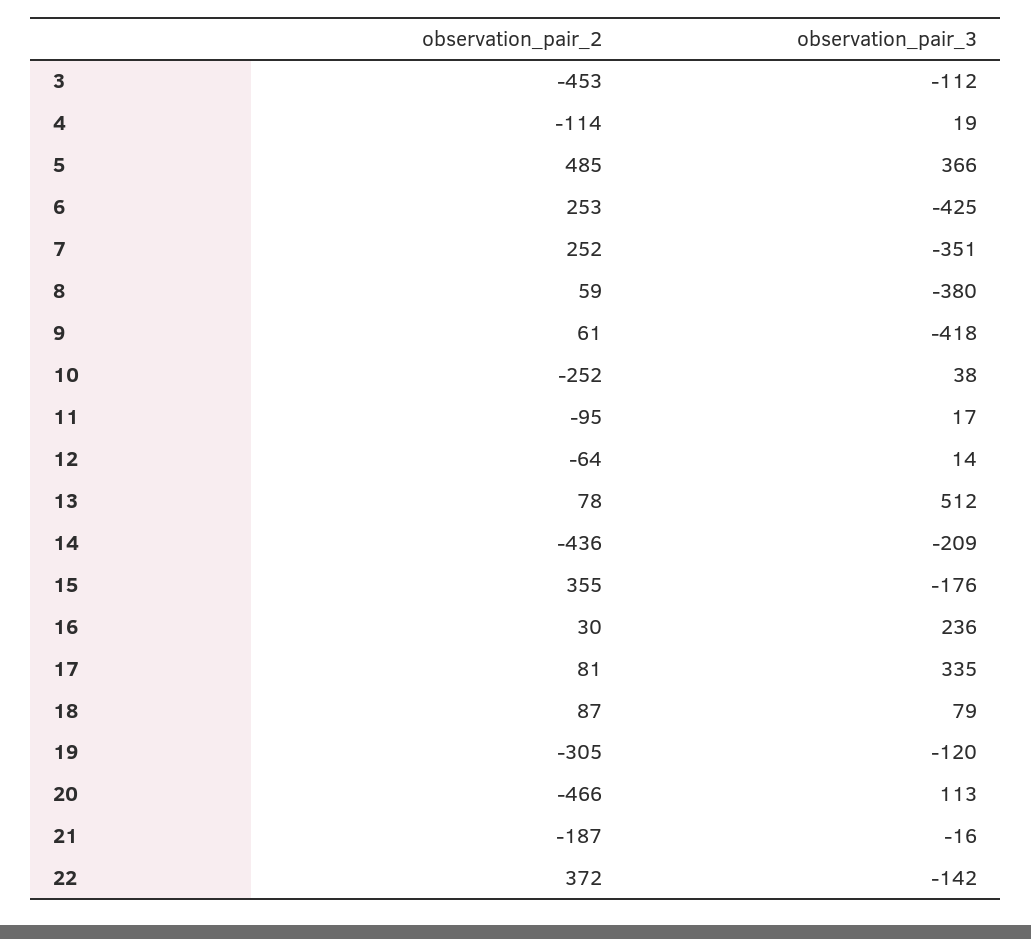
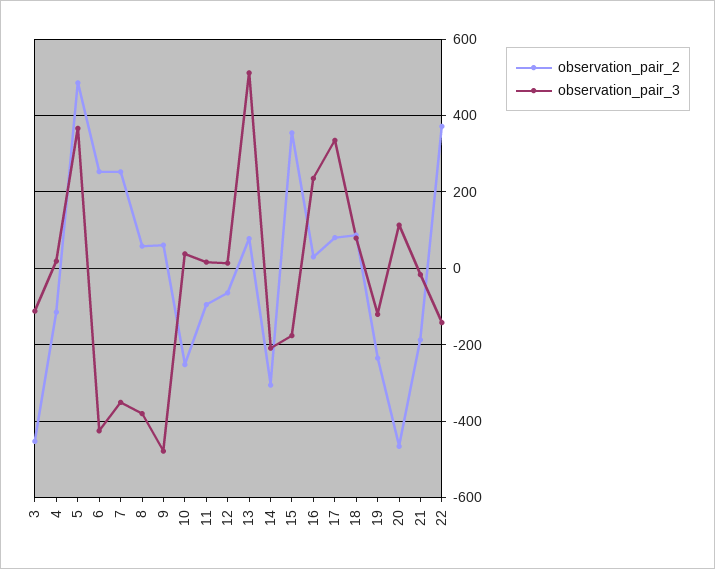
observation_pair_3, 9: -418 -> -480
observation_pair_2, 14: -436 -> -300
observation_pair_2, 19: -305 -> -240

